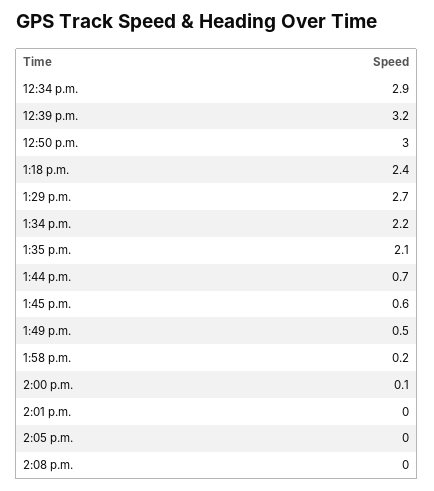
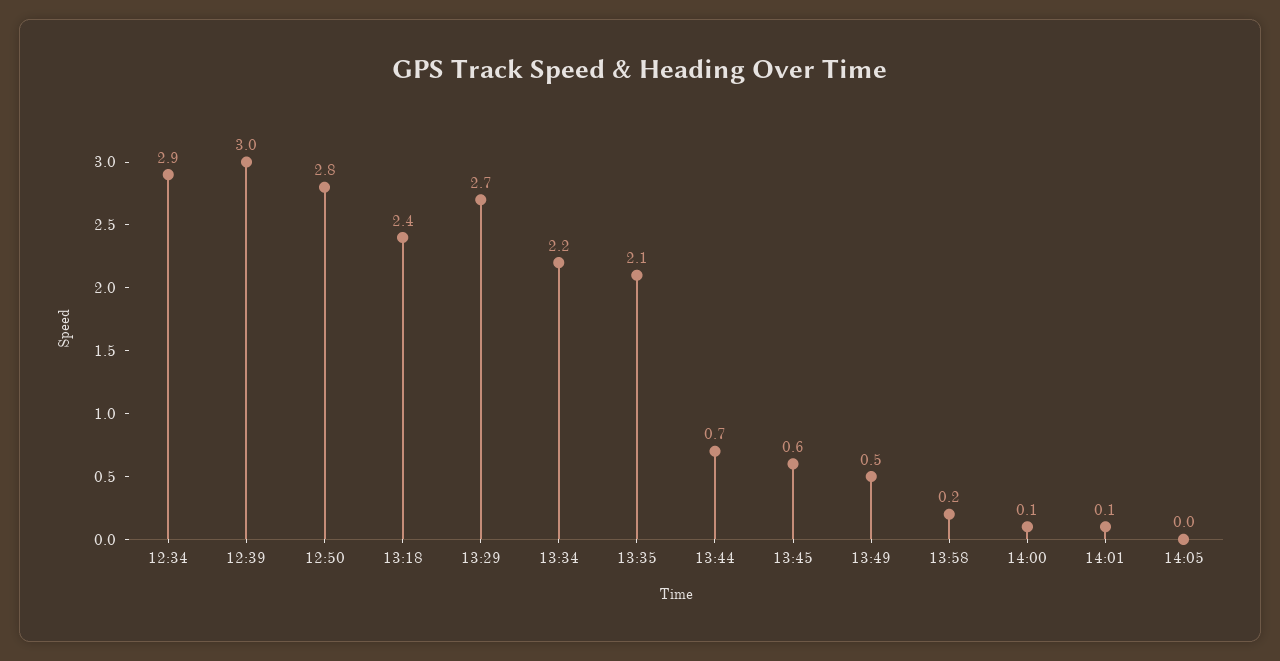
12:39 p.m.: 3.2 -> 3
12:50 p.m.: 3 -> 2.8
2:01 p.m.: 0 -> 0.1
2:08 p.m.: 0 -> none

